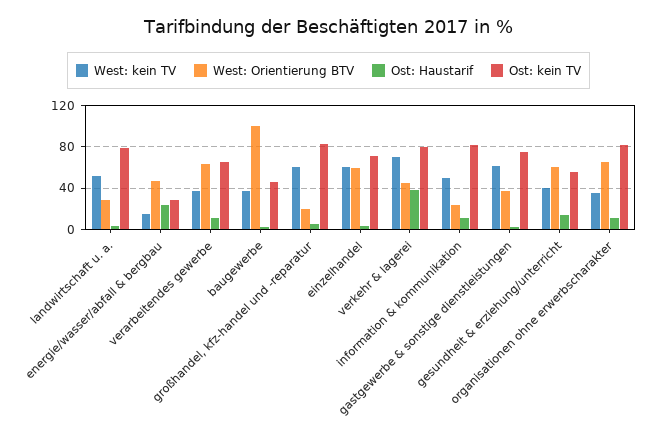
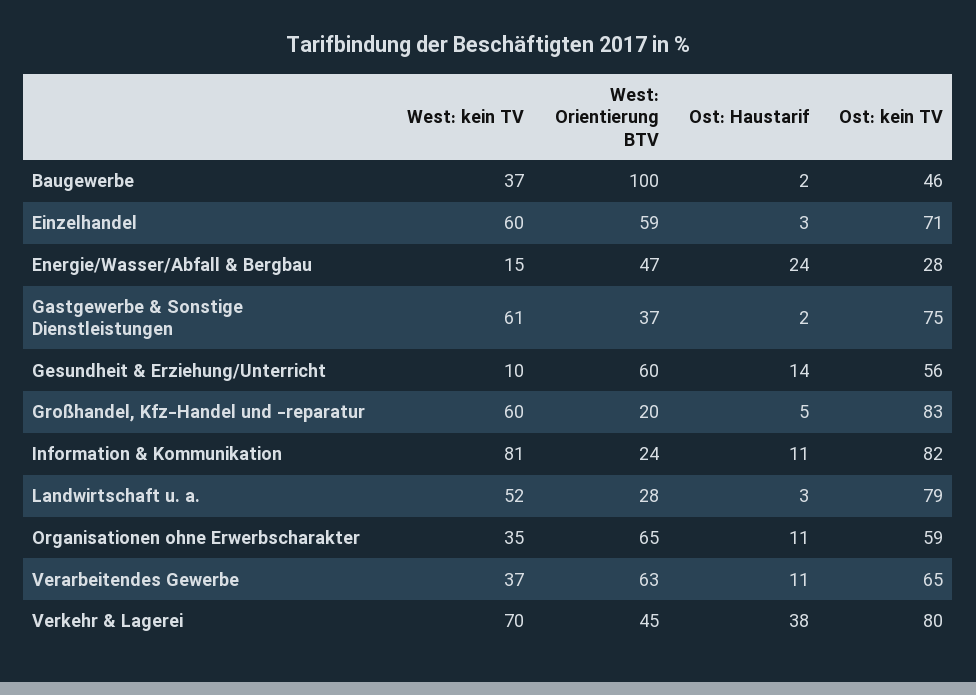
West: kein TV, information & kommunikation: 50 -> 81
West: kein TV, gesundheit & erziehung/unterricht: 40 -> 10
Ost: kein TV, organisationen ohne erwerbscharakter: 80 -> 59

